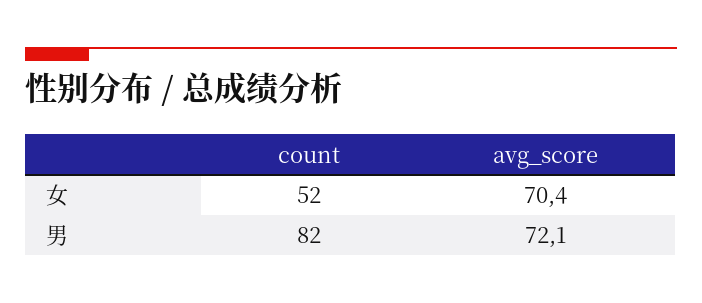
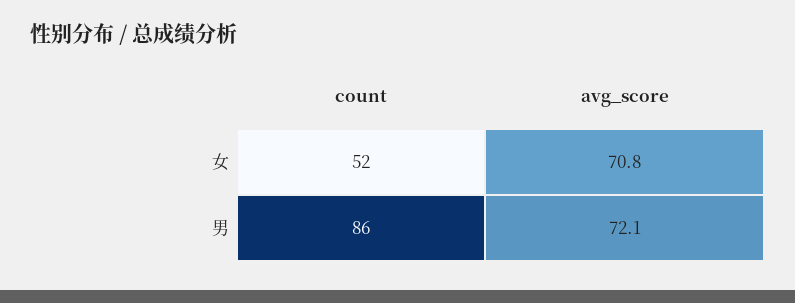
avg_score, 女: 70.4 -> 70.8
count, 男: 82 -> 86

